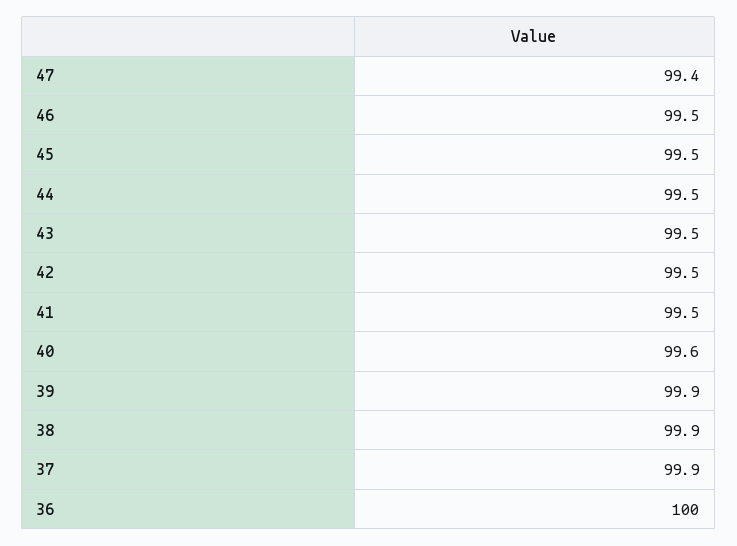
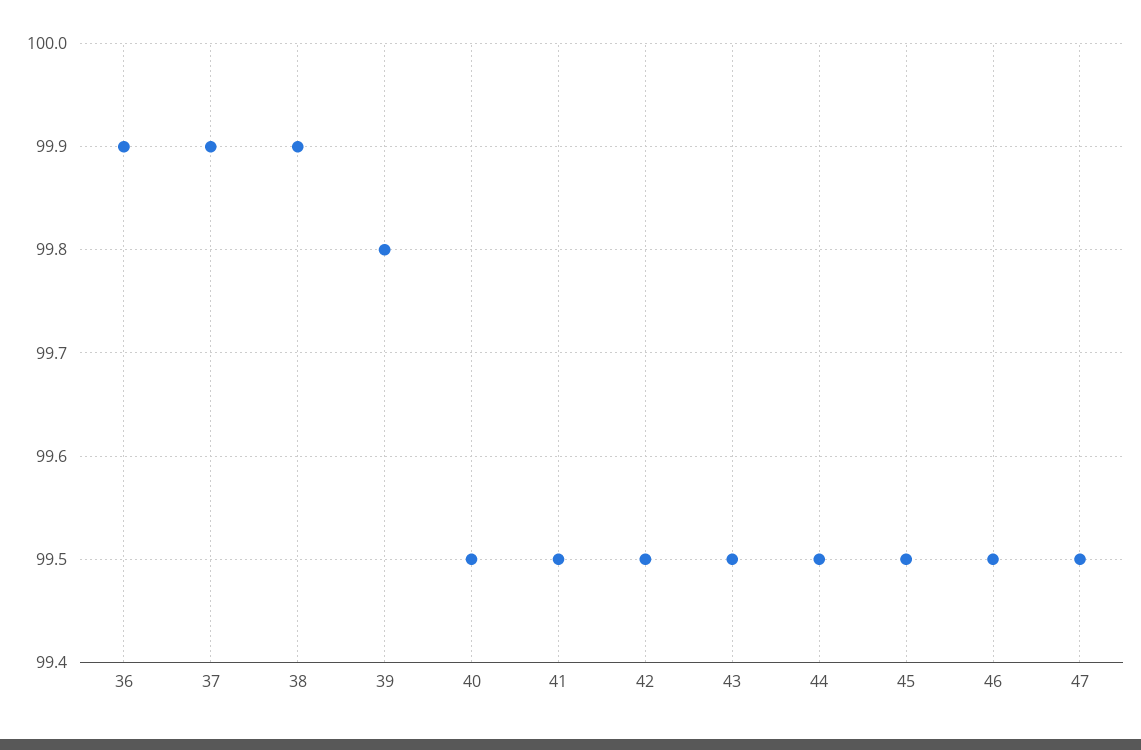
47: 99.4 -> 99.5
40: 99.6 -> 99.5
39: 99.9 -> 99.8
36: 100 -> 99.9

